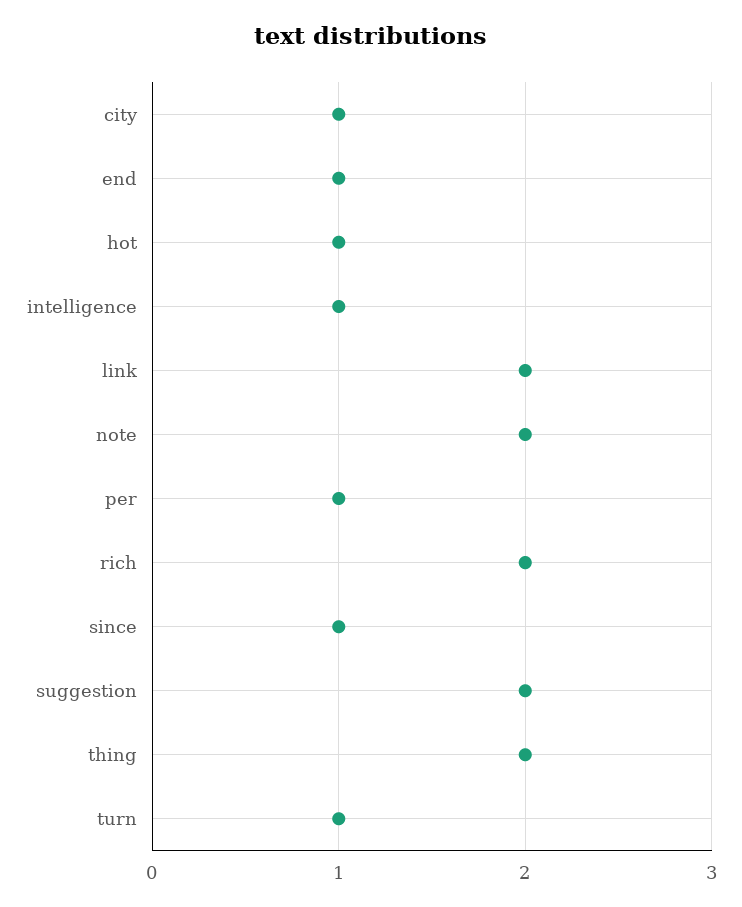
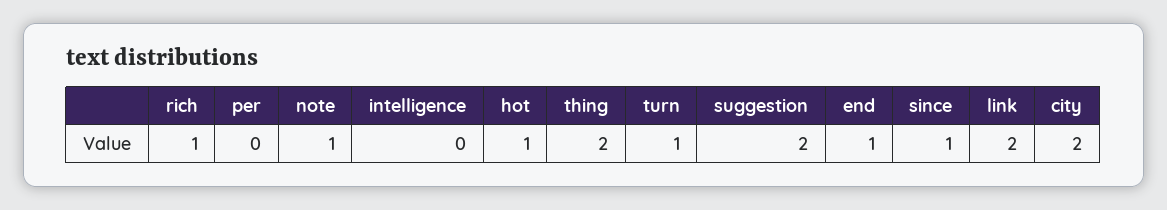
city: 1 -> 2
intelligence: 1 -> 0
note: 2 -> 1
per: 1 -> 0
rich: 2 -> 1

